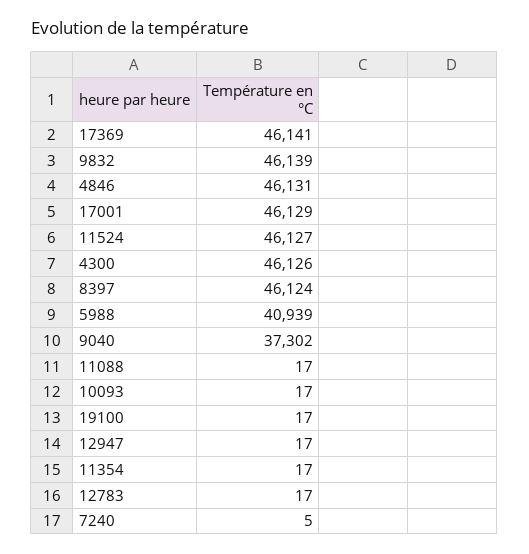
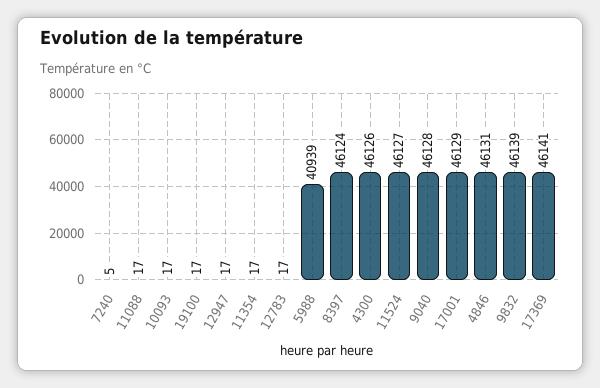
9040: 37302 -> 46128

